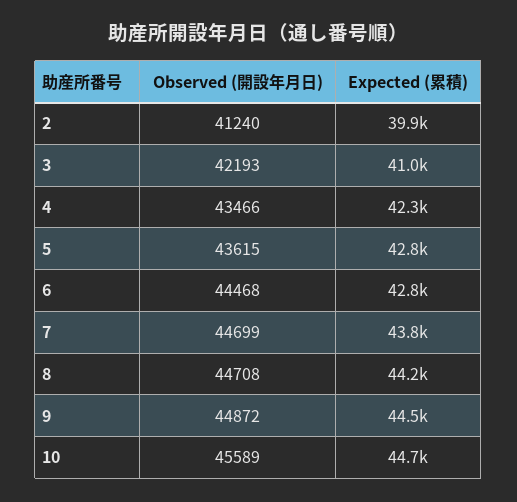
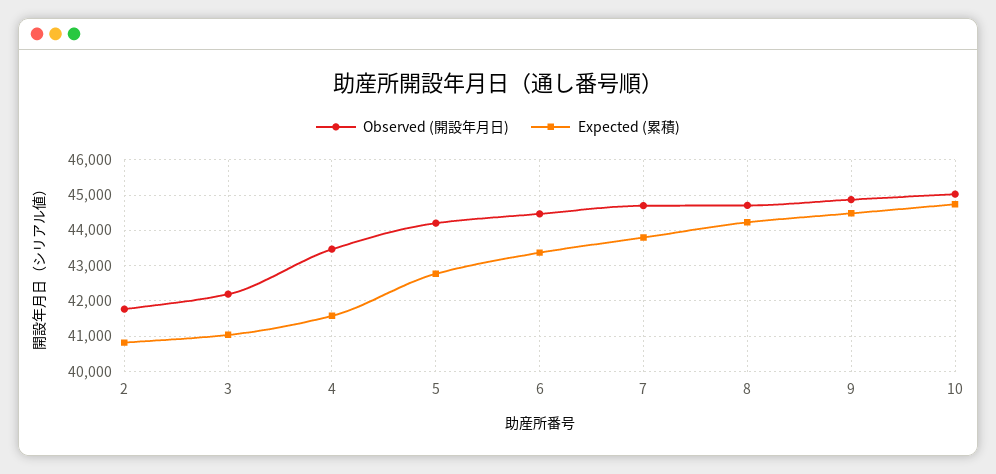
Observed (開設年月日), 2: 41240 -> 41800
Expected (累積), 2: 39900 -> 40800
Expected (累積), 4: 42300 -> 41600
Observed (開設年月日), 5: 43615 -> 44200
Expected (累積), 6: 42800 -> 43400
Observed (開設年月日), 10: 45589 -> 45000

